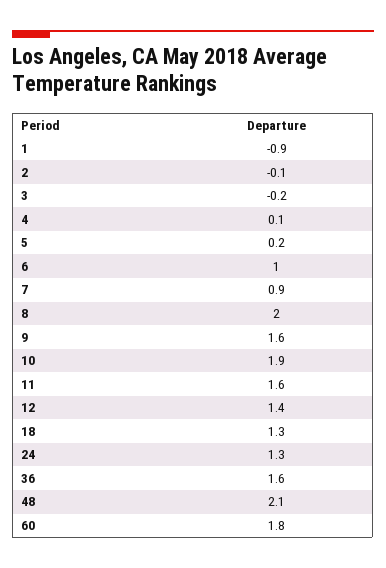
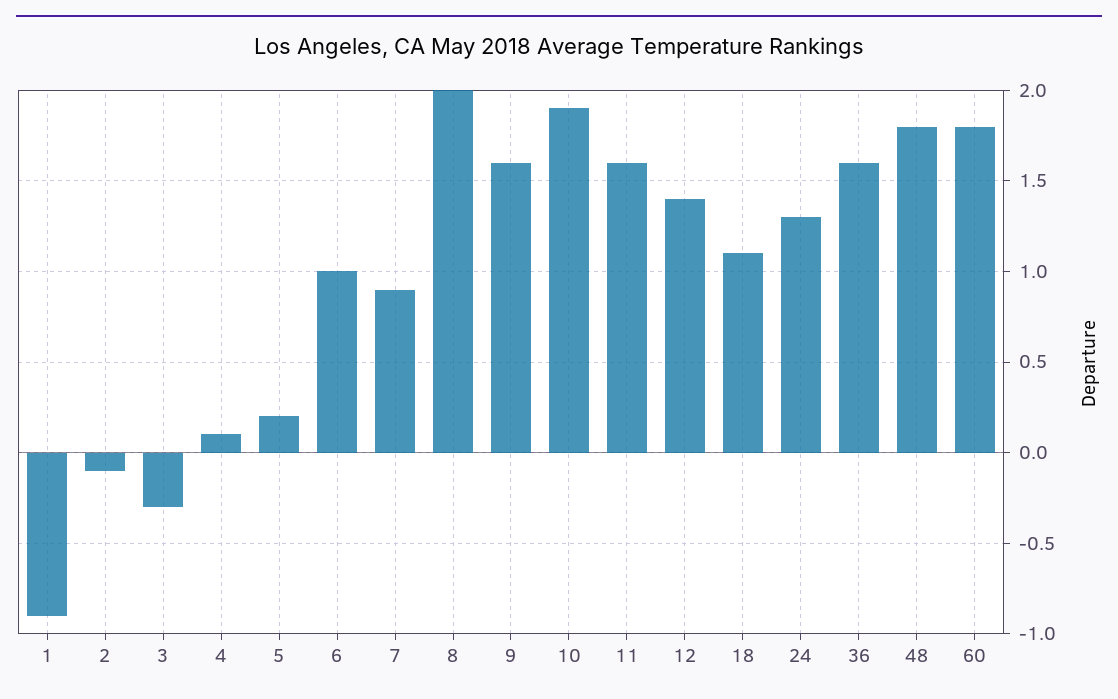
3: -0.2 -> -0.3
18: 1.3 -> 1.1
48: 2.1 -> 1.8

